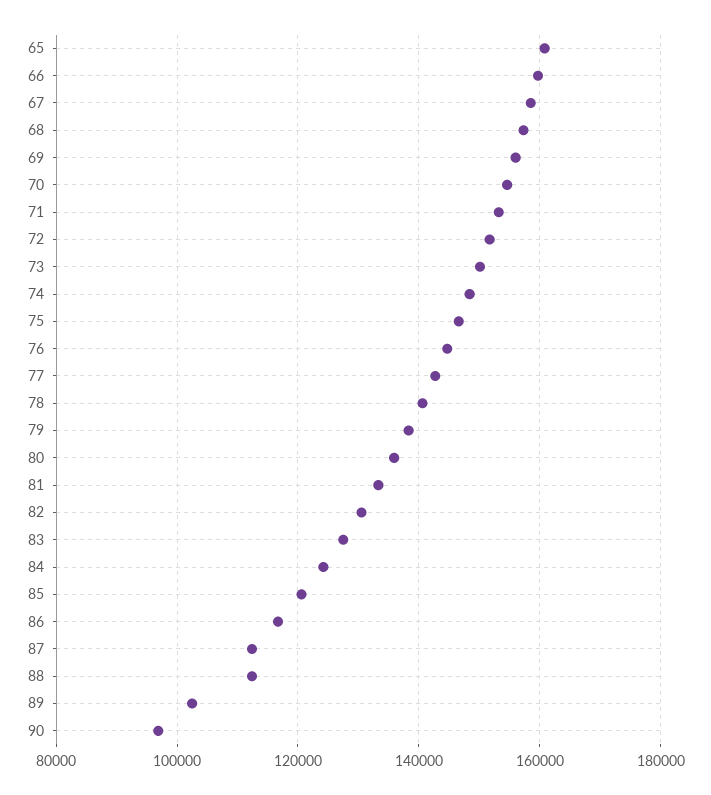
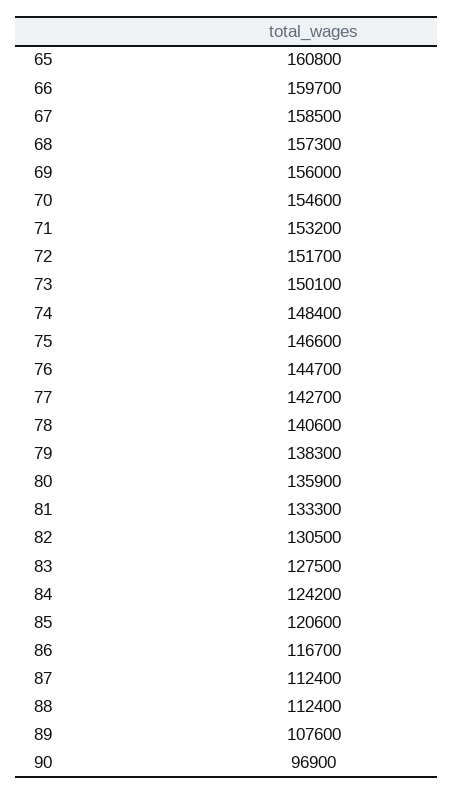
89: 102000 -> 107600

